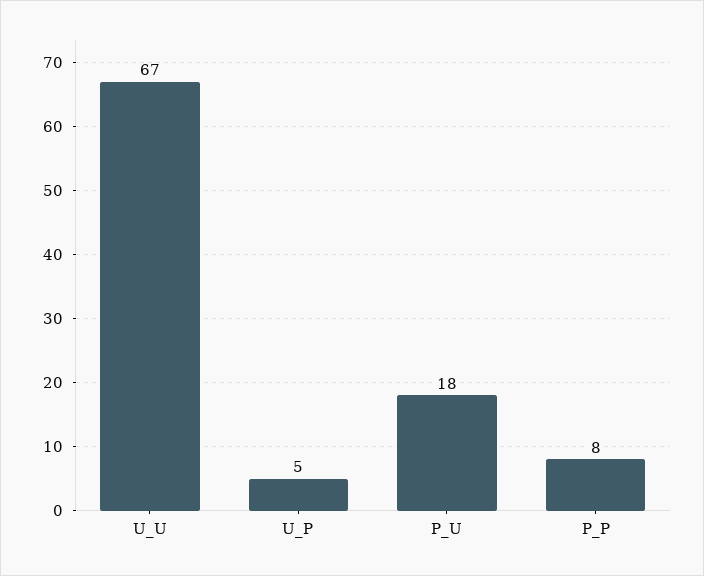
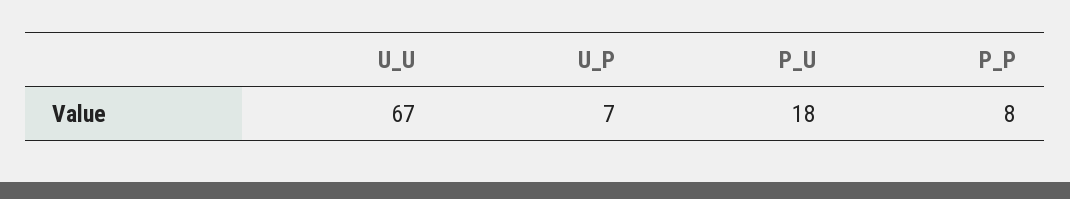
U_P: 5 -> 7

